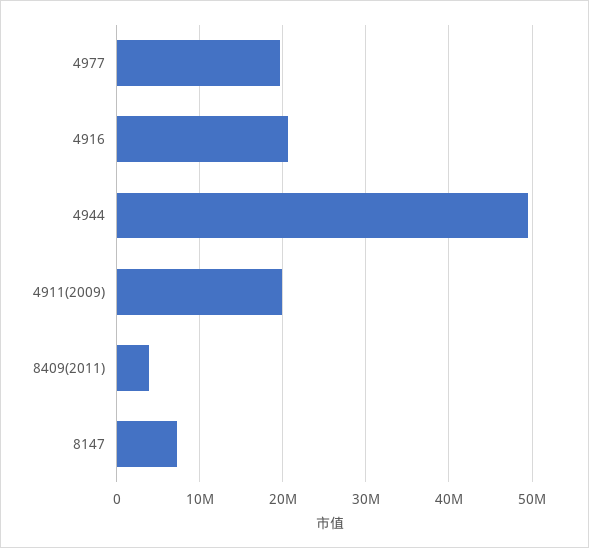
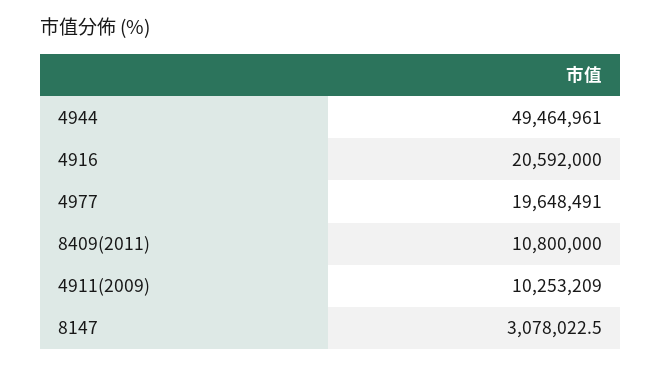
4911(2009): 20000000 -> 10253209
8409(2011): 4000000 -> 10800000
8147: 7000000 -> 3078022.5

